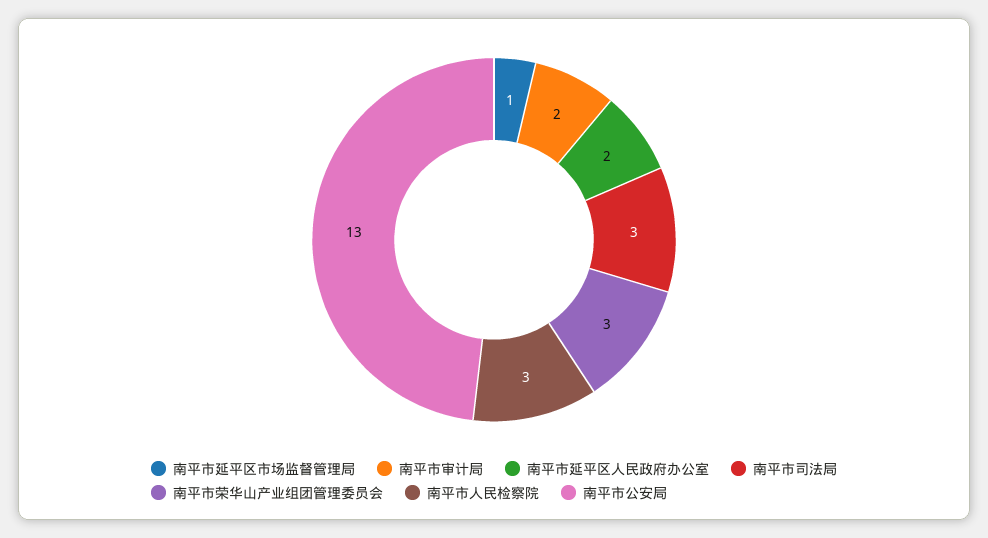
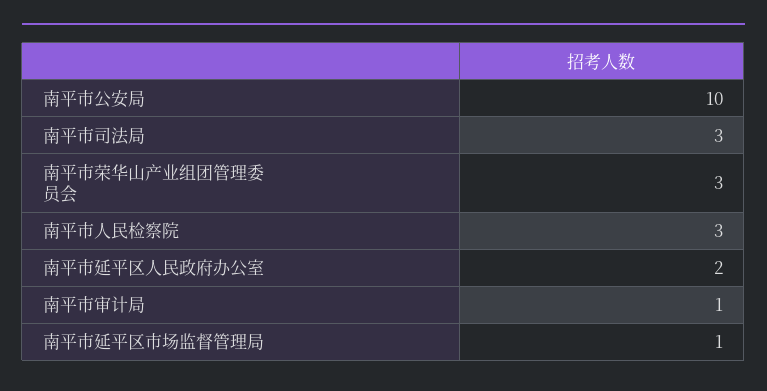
南平市审计局: 2 -> 1
南平市公安局: 13 -> 10

